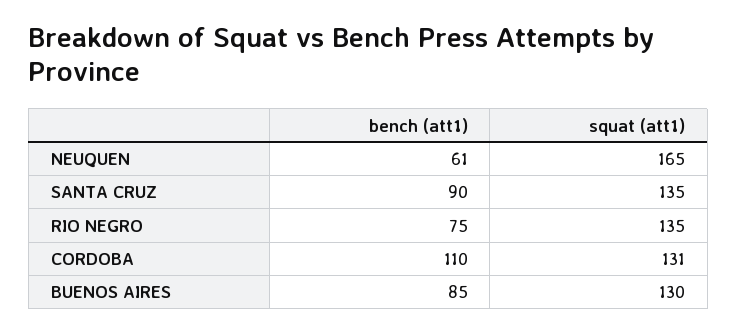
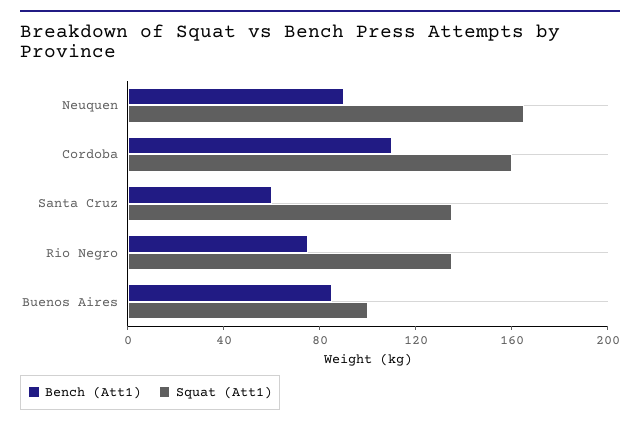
bench (att1), NEUQUEN: 61 -> 90
bench (att1), SANTA CRUZ: 90 -> 60
squat (att1), CORDOBA: 131 -> 160
squat (att1), BUENOS AIRES: 130 -> 100

